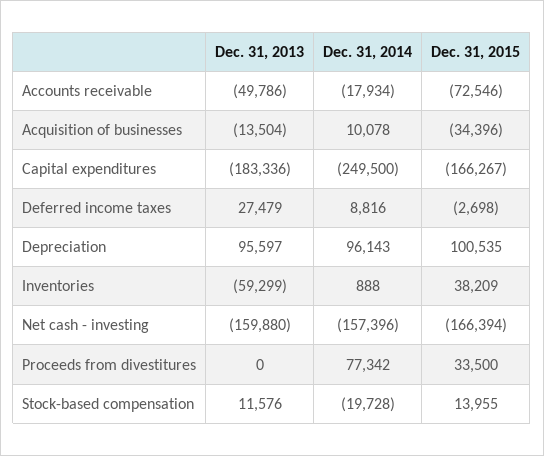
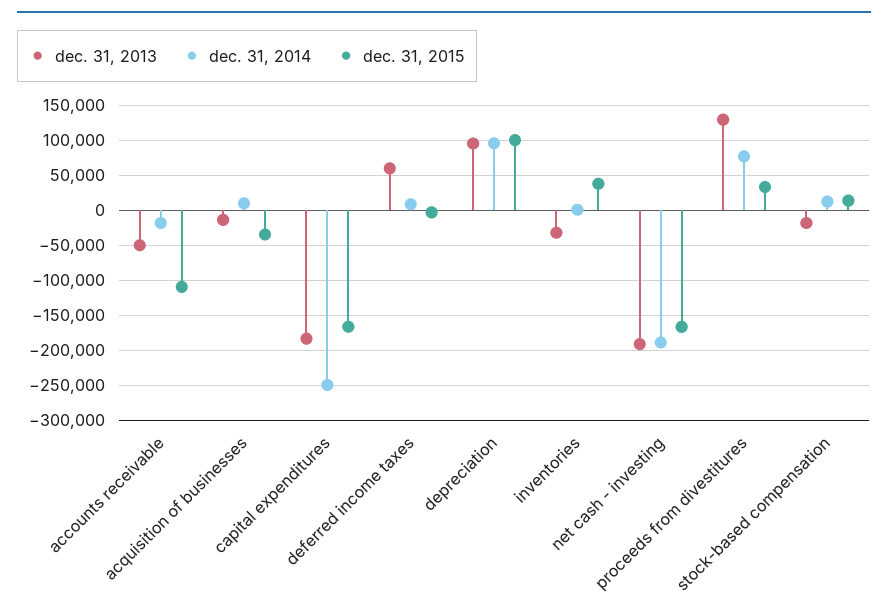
Dec. 31, 2015, Accounts receivable: -72546 -> -110000
Dec. 31, 2013, Deferred income taxes: 27479 -> 60000
Dec. 31, 2013, Inventories: -59299 -> -30000
Dec. 31, 2013, Net cash - investing: -159880 -> -190000
Dec. 31, 2014, Net cash - investing: -157396 -> -190000
Dec. 31, 2013, Proceeds from divestitures: 0 -> 130000
Dec. 31, 2013, Stock-based compensation: 11576 -> -20000
Dec. 31, 2014, Stock-based compensation: -19728 -> 10000

